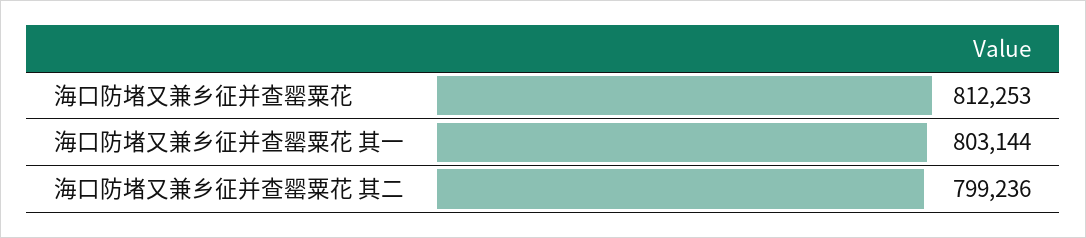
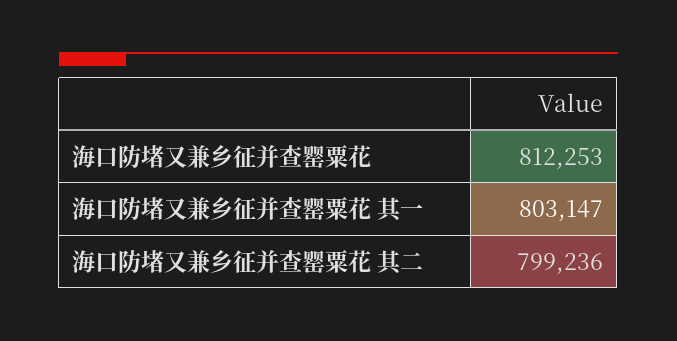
海口防堵又兼乡征并查罂粟花 其一: 803144 -> 803147

